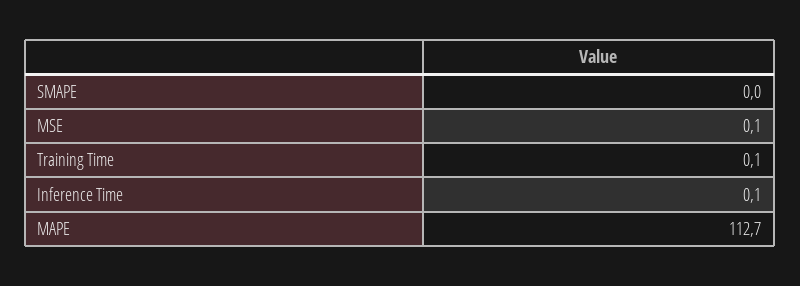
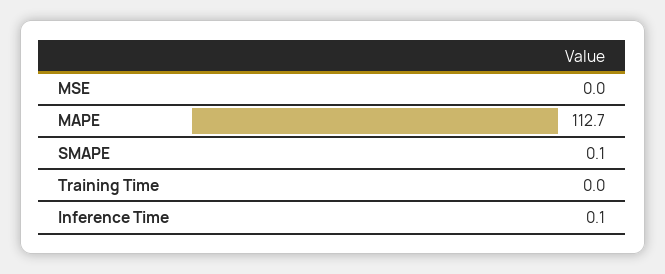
SMAPE: 0 -> 0.1
MSE: 0.1 -> 0
Training Time: 0.1 -> 0

